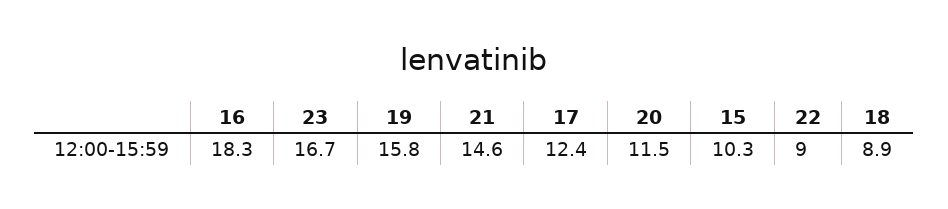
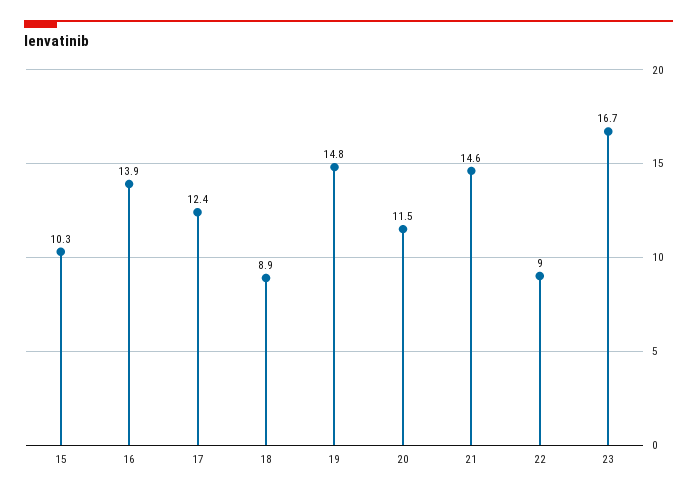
16: 18.3 -> 13.9
19: 15.8 -> 14.8

